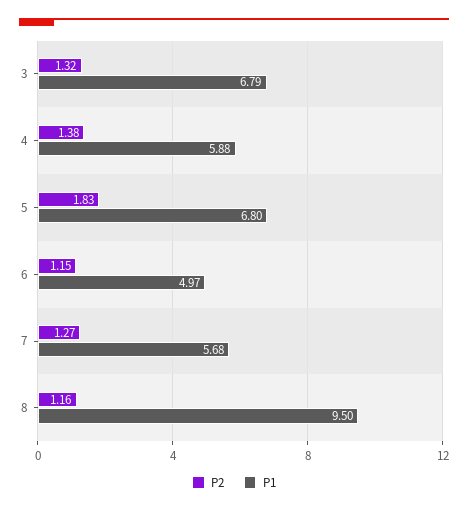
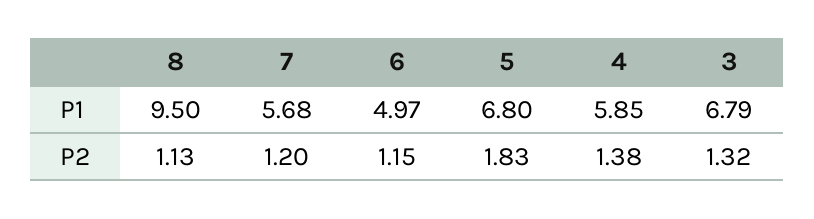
P1, 4: 5.88 -> 5.85
P2, 7: 1.27 -> 1.2
P2, 8: 1.16 -> 1.13

